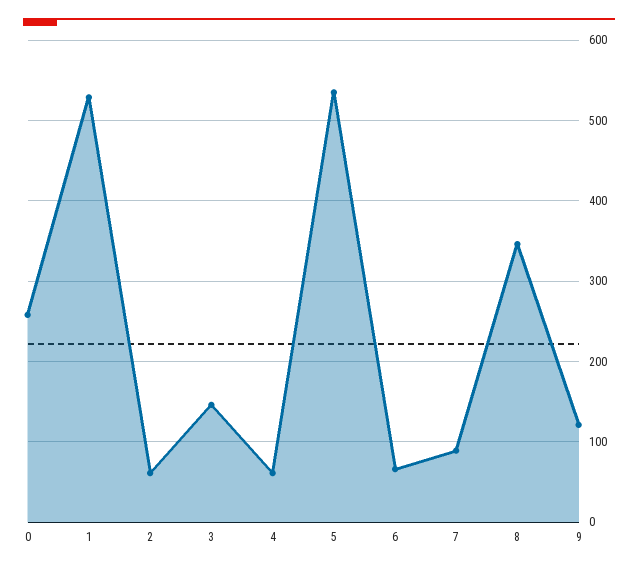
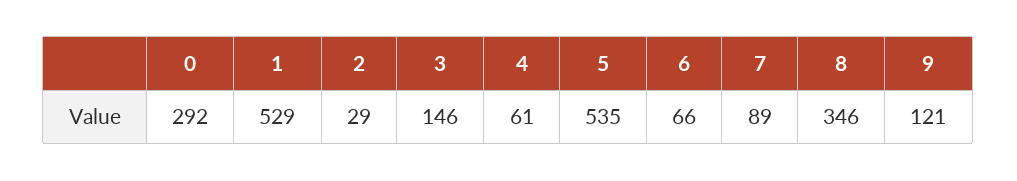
0: 260 -> 292
2: 60 -> 29

